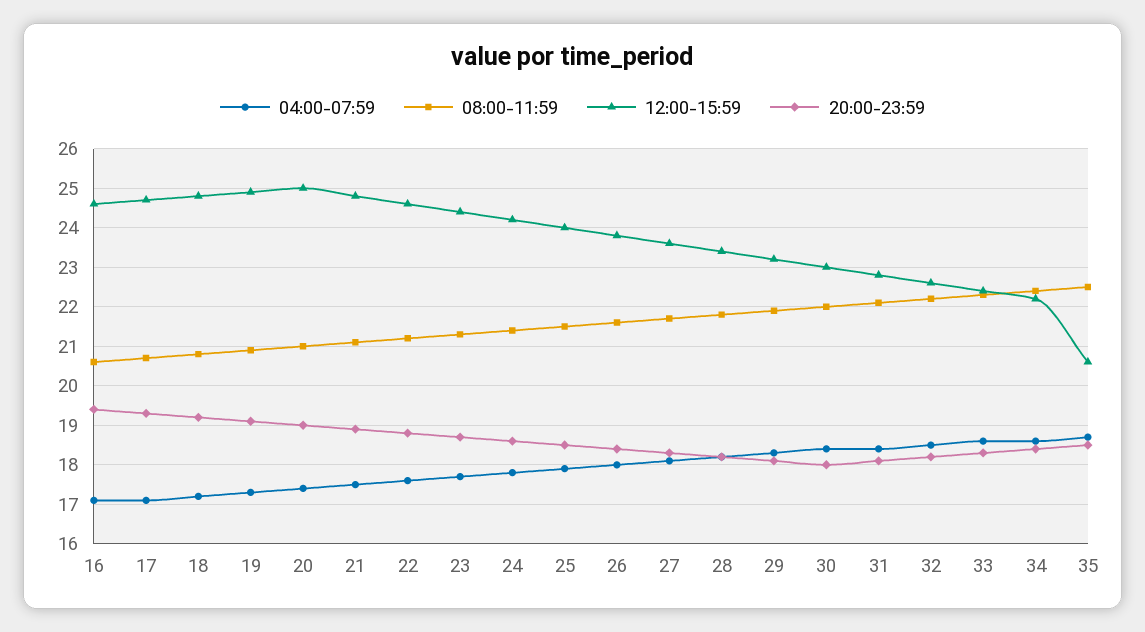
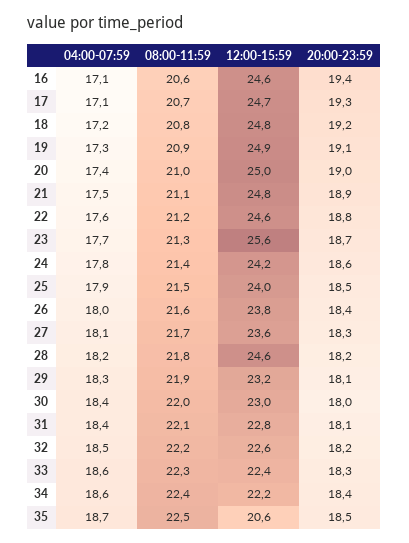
12:00-15:59, 23: 24.5 -> 25.6
12:00-15:59, 28: 23.5 -> 24.6

